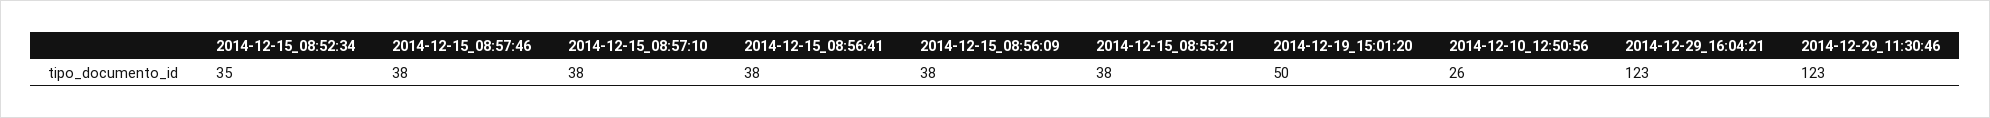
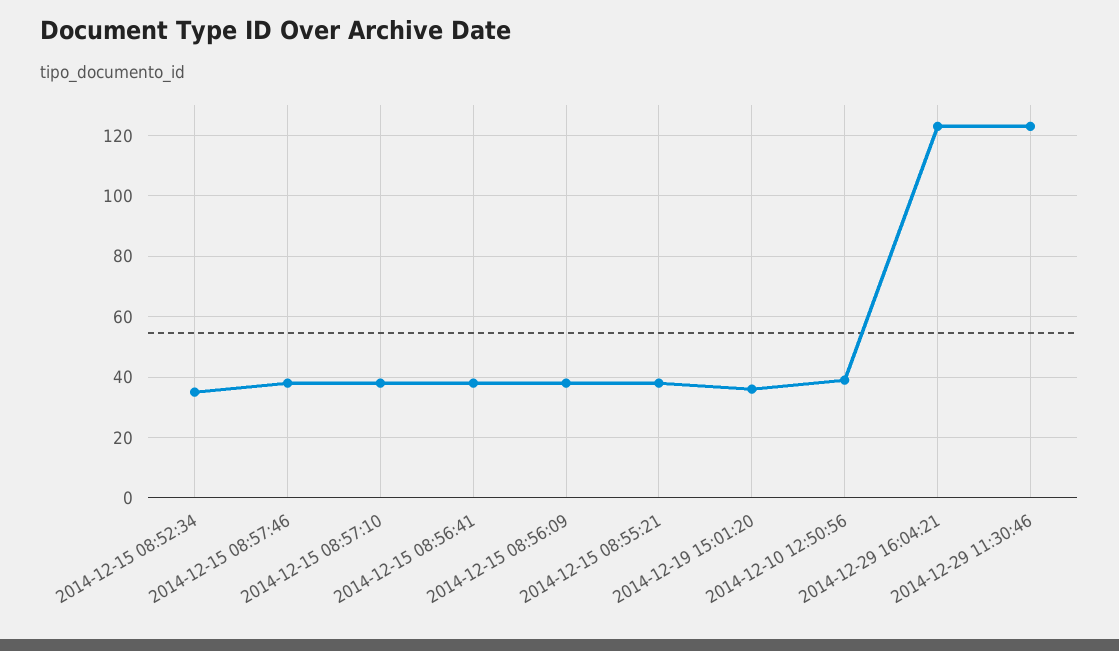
2014-12-19_15:01:20: 50 -> 35
2014-12-10_12:50:56: 26 -> 40

